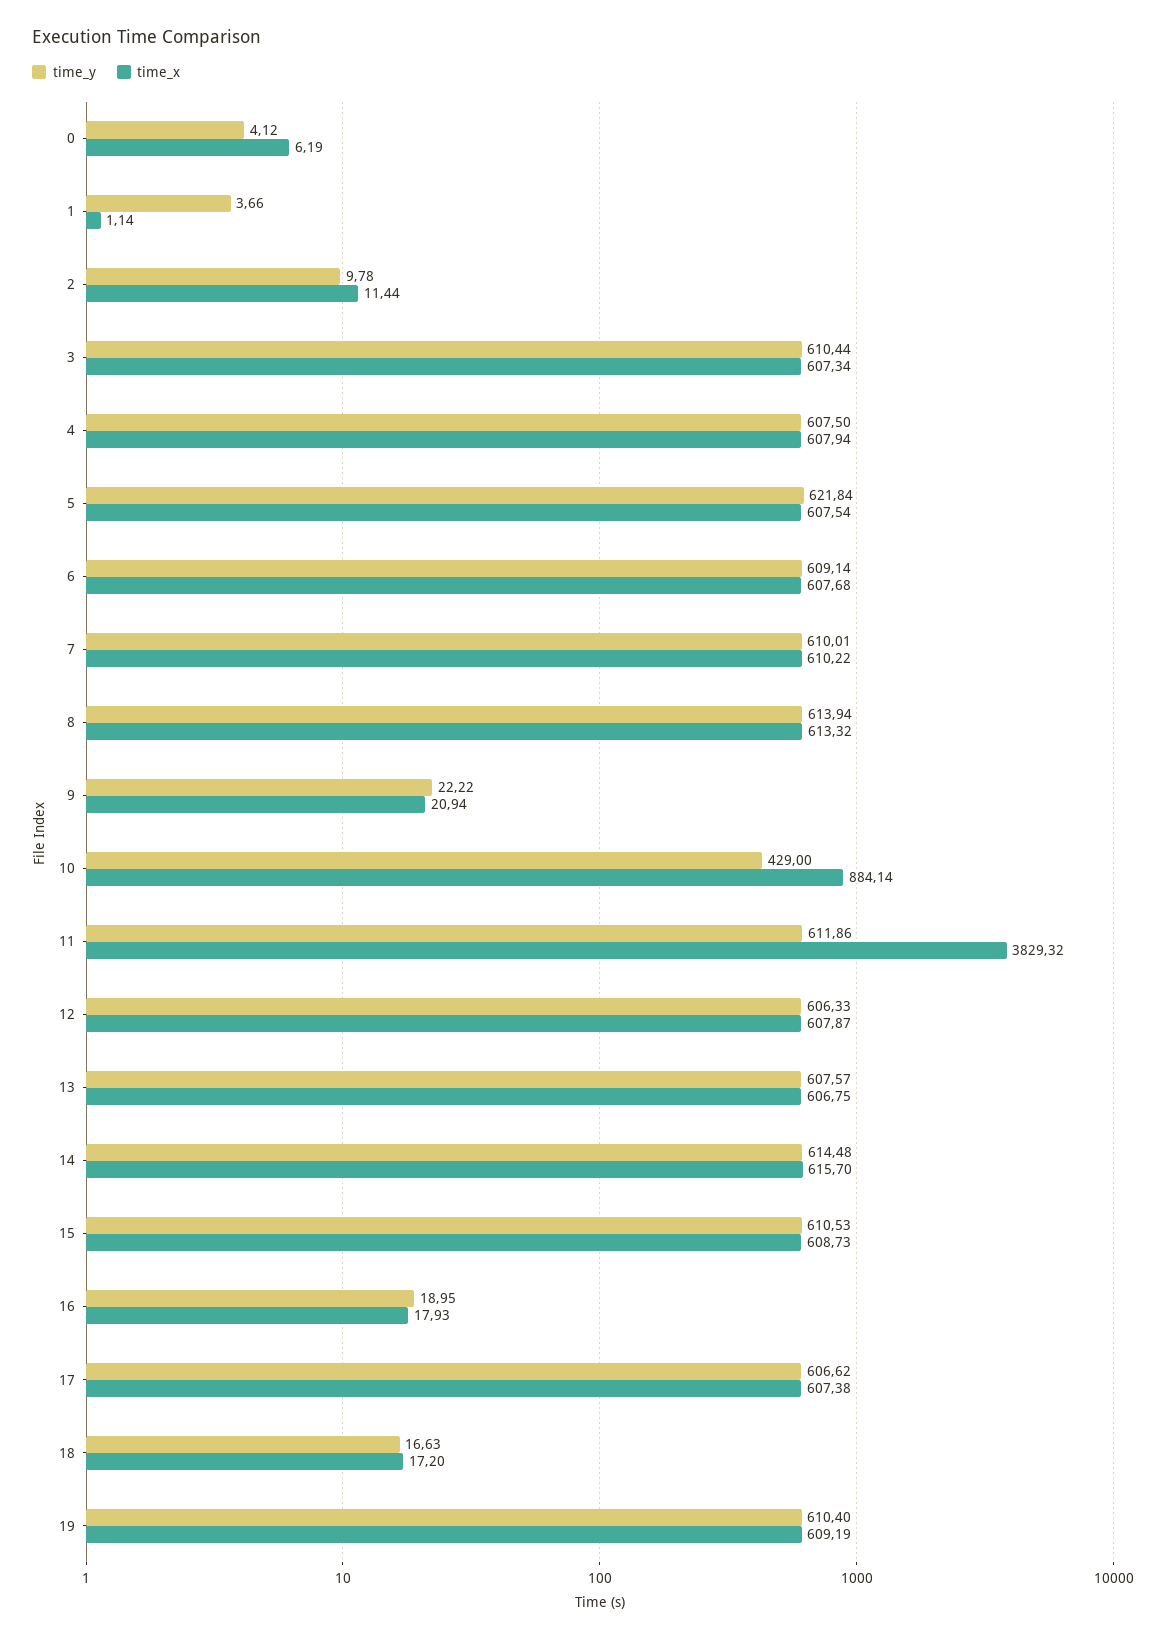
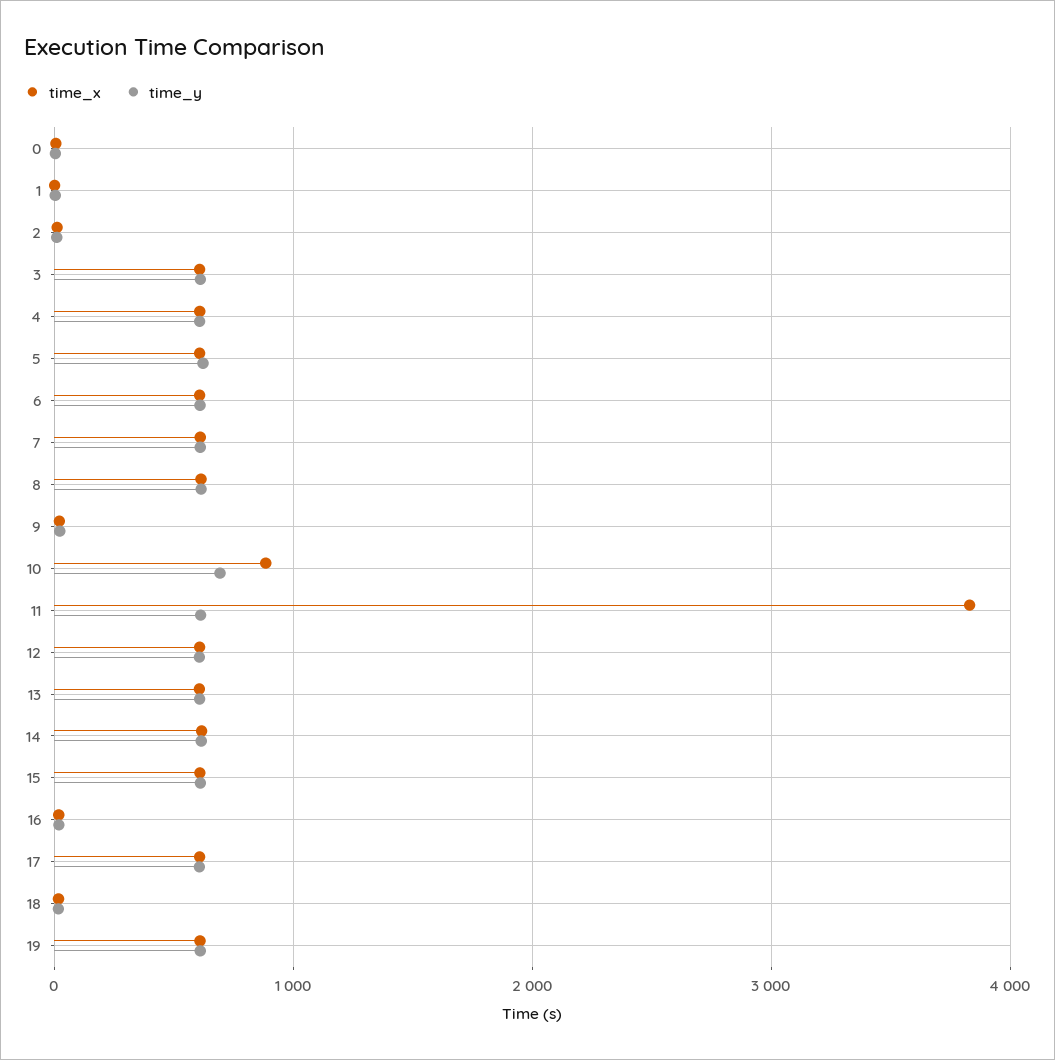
time_y, 10: 429 -> 700

